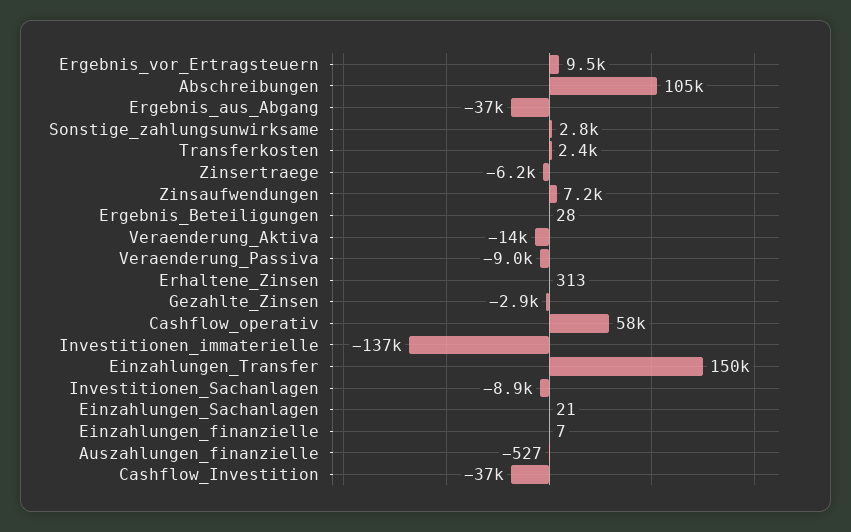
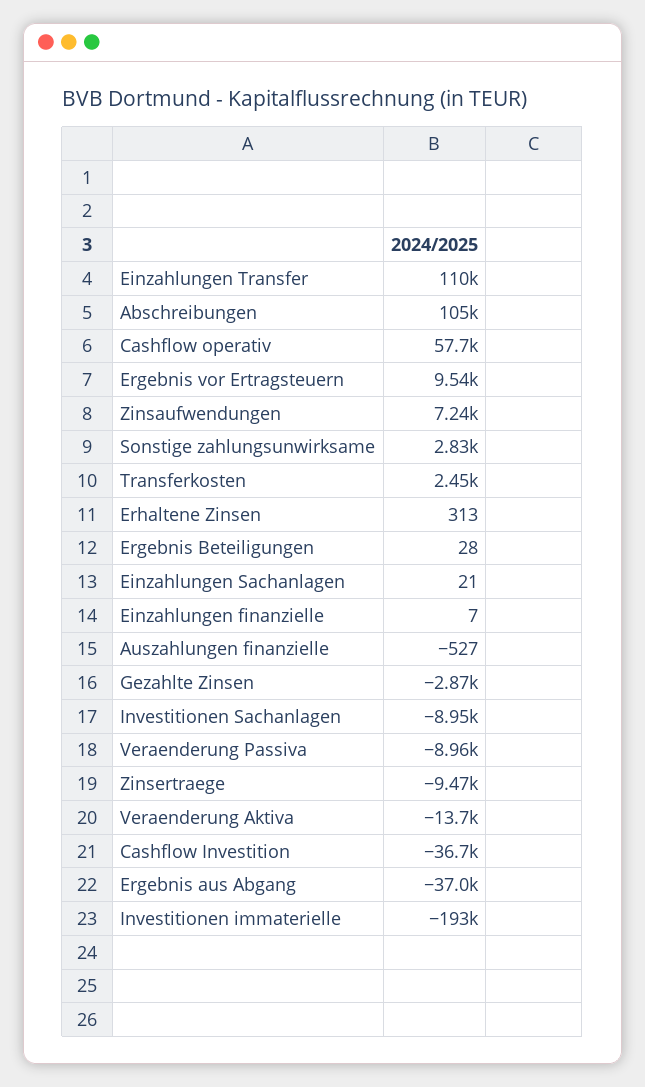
Zinsertraege: -6200 -> -9470
Investitionen_immaterielle: -137000 -> -193000
Einzahlungen_Transfer: 150000 -> 110000

